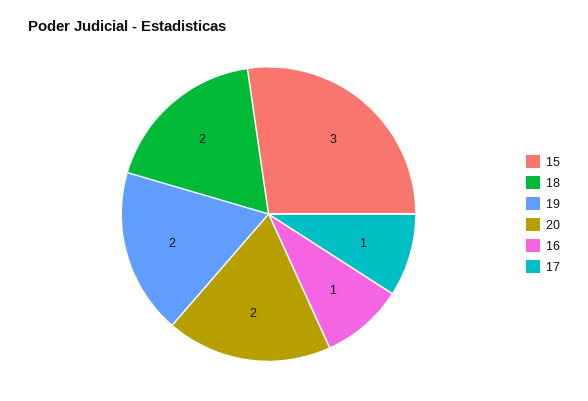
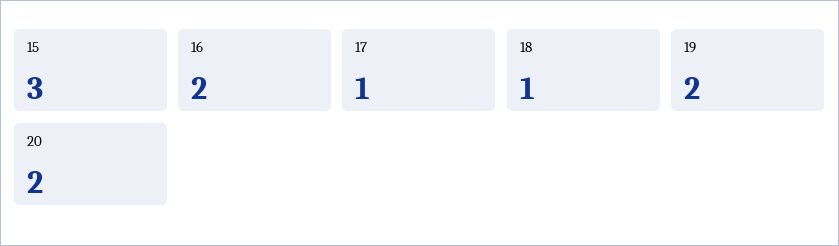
18: 2 -> 1
16: 1 -> 2

